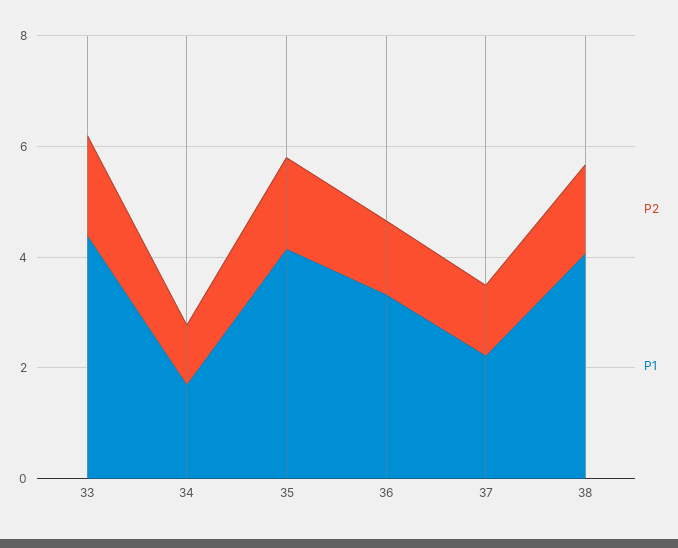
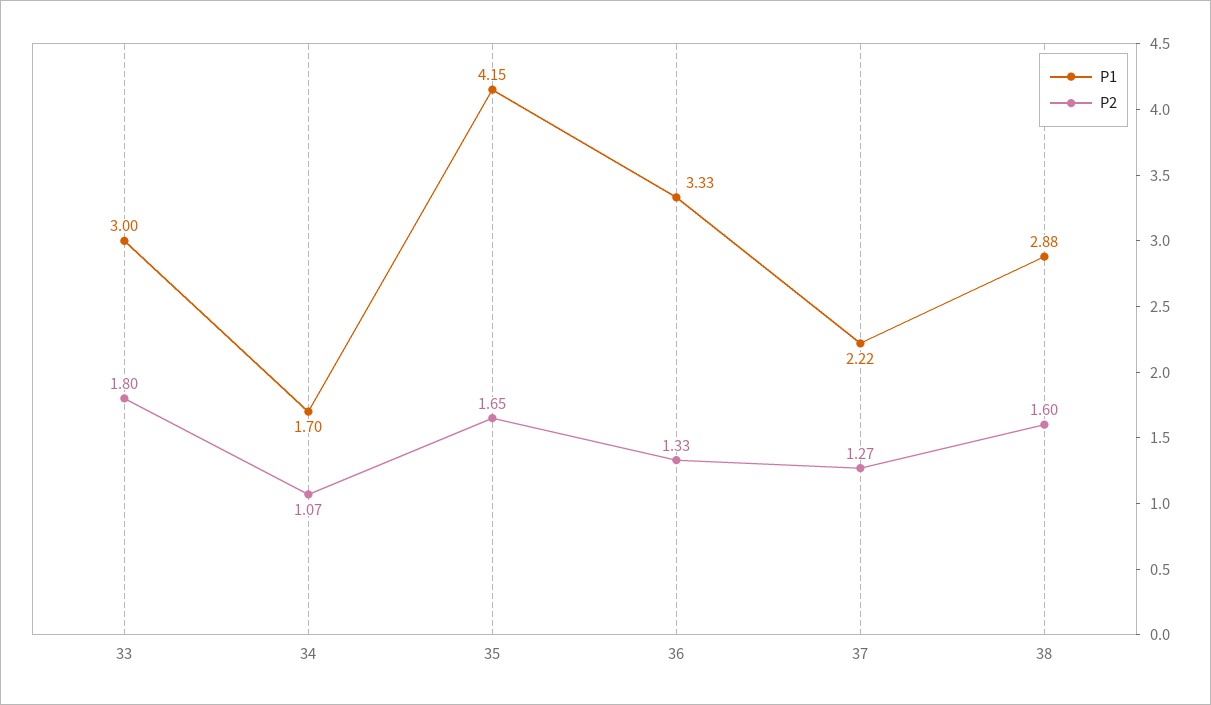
P1, 33: 4.5 -> 3
P1, 38: 4 -> 2.88

